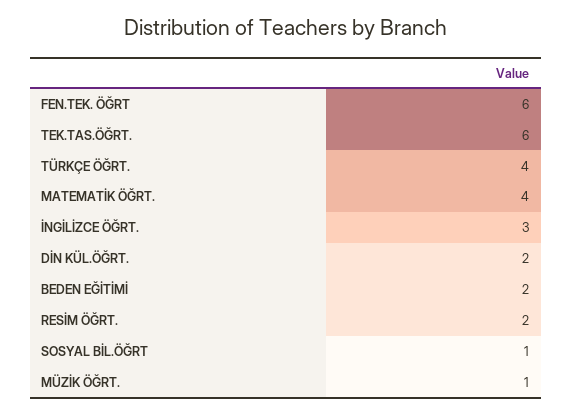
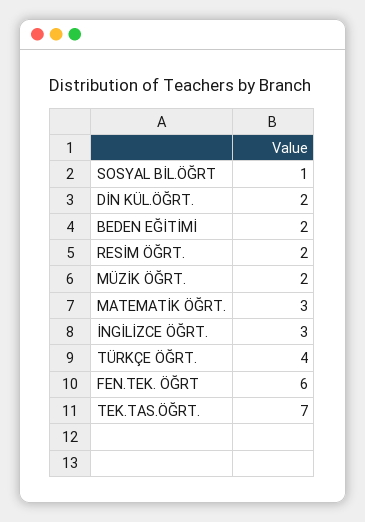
TEK.TAS.ÖĞRT.: 6 -> 7
MATEMATİK ÖĞRT.: 4 -> 3
MÜZİK ÖĞRT.: 1 -> 2

